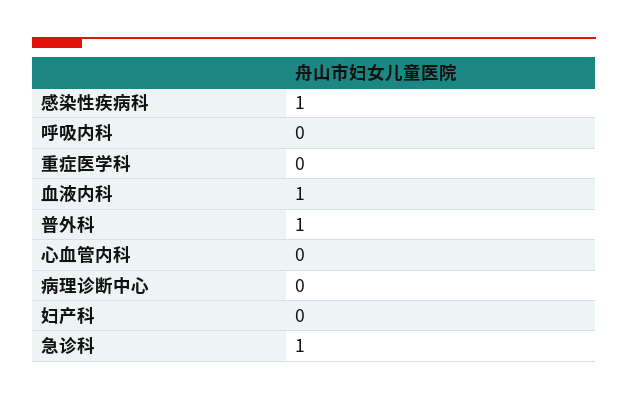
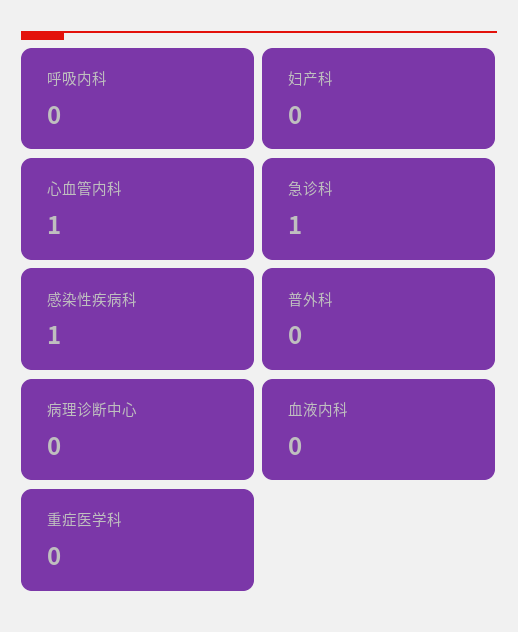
血液内科: 1 -> 0
普外科: 1 -> 0
心血管内科: 0 -> 1

